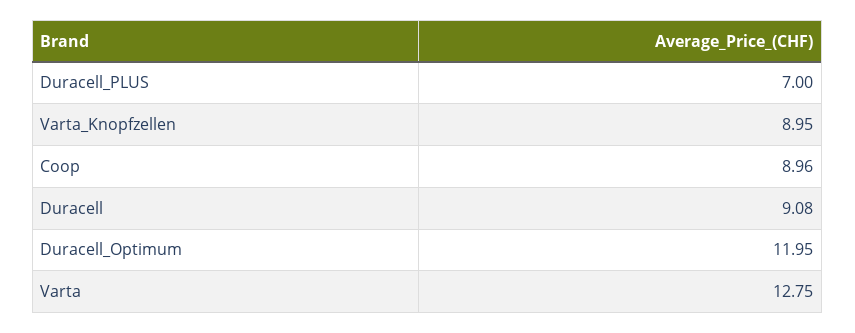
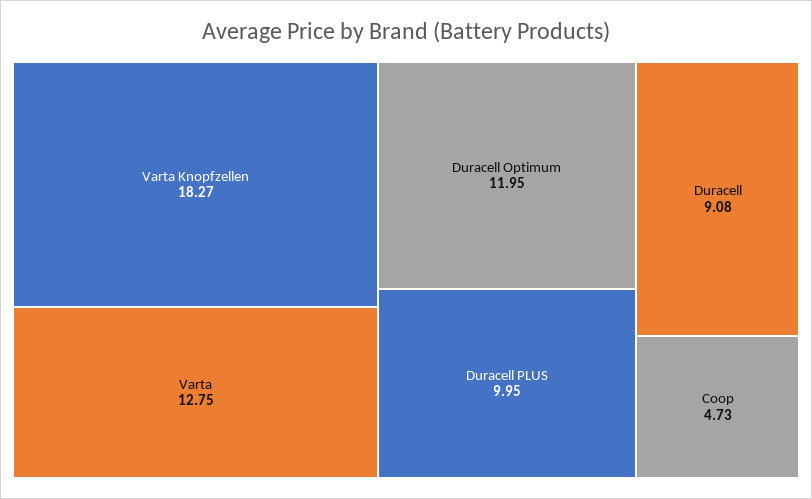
Duracell_PLUS: 7 -> 9.95
Varta_Knopfzellen: 8.95 -> 18.27
Coop: 8.96 -> 4.73

